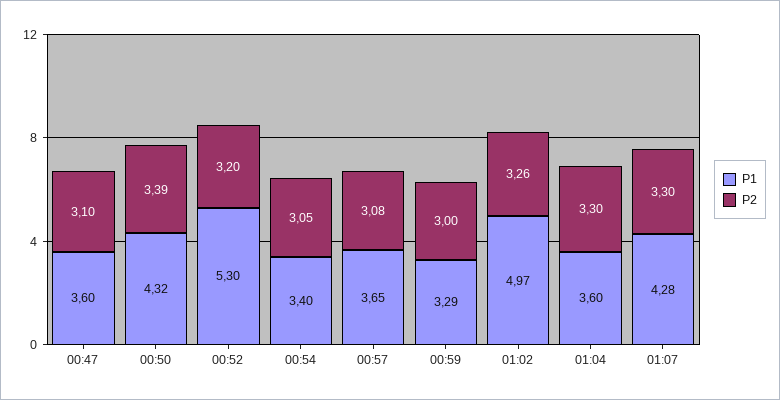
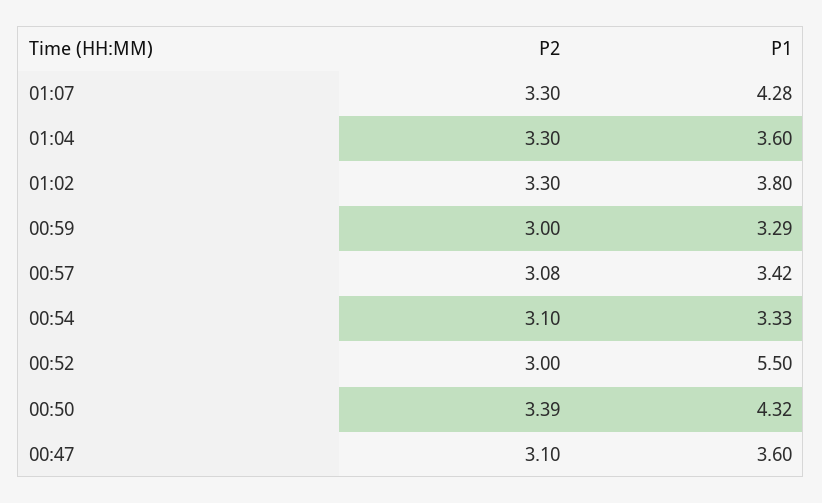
P1, 00:52: 5.3 -> 5.5
P2, 00:52: 3.2 -> 3
P1, 00:54: 3.4 -> 3.33
P2, 00:54: 3.05 -> 3.1
P1, 00:57: 3.65 -> 3.42
P1, 01:02: 4.97 -> 3.8
P2, 01:02: 3.26 -> 3.3

